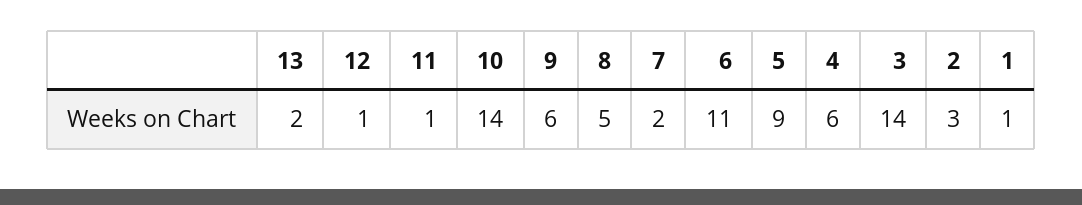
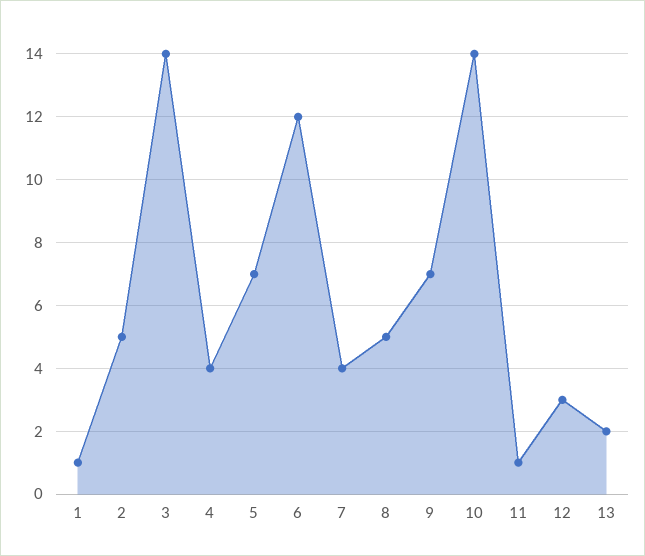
12: 1 -> 3
9: 6 -> 7
7: 2 -> 4
6: 11 -> 12
5: 9 -> 7
4: 6 -> 4
2: 3 -> 5

